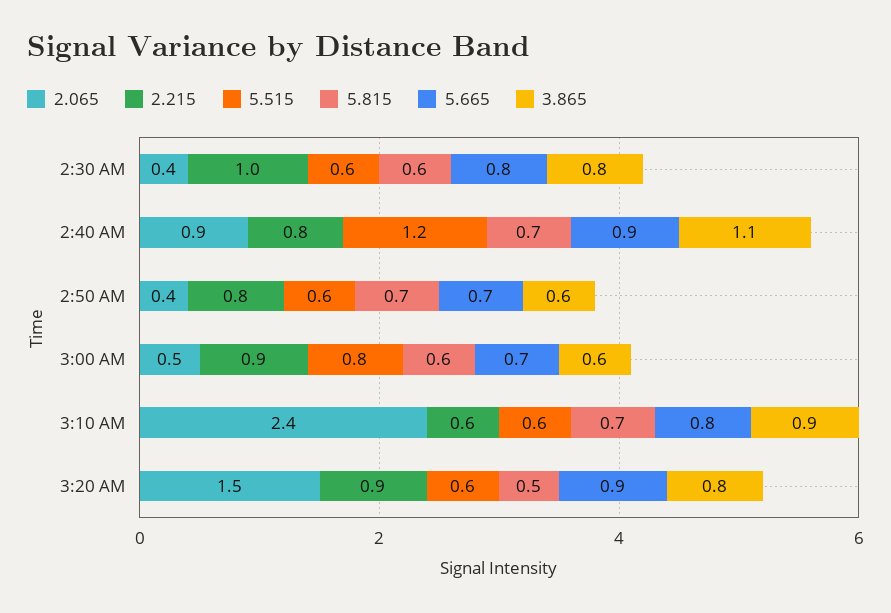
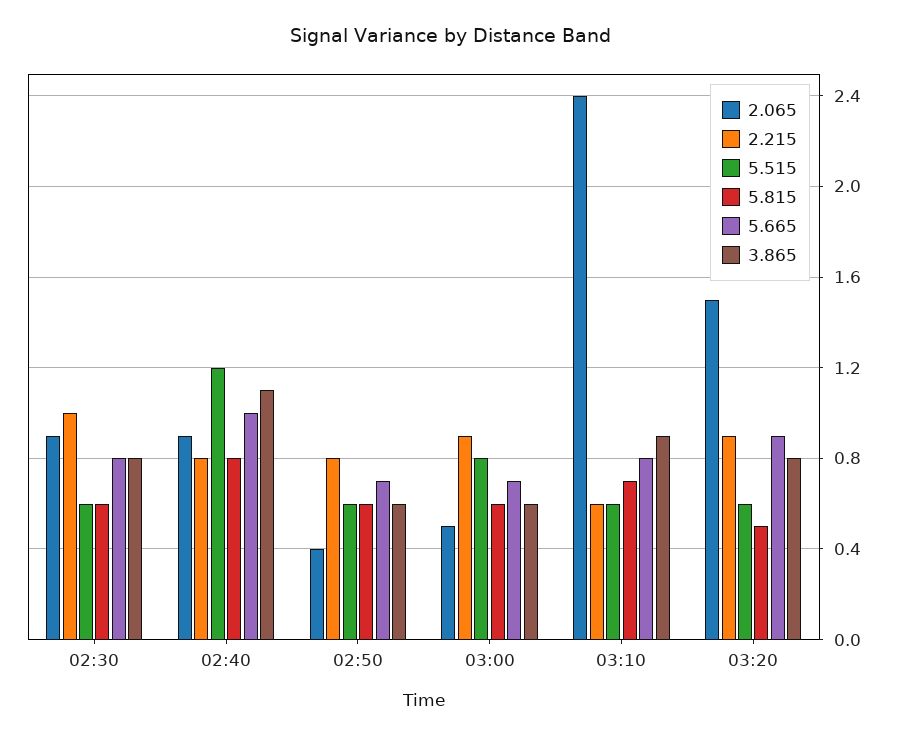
2.065, 2:30 AM: 0.4 -> 0.9
5.815, 2:40 AM: 0.7 -> 0.8
5.665, 2:40 AM: 0.9 -> 1
5.815, 2:50 AM: 0.7 -> 0.6

